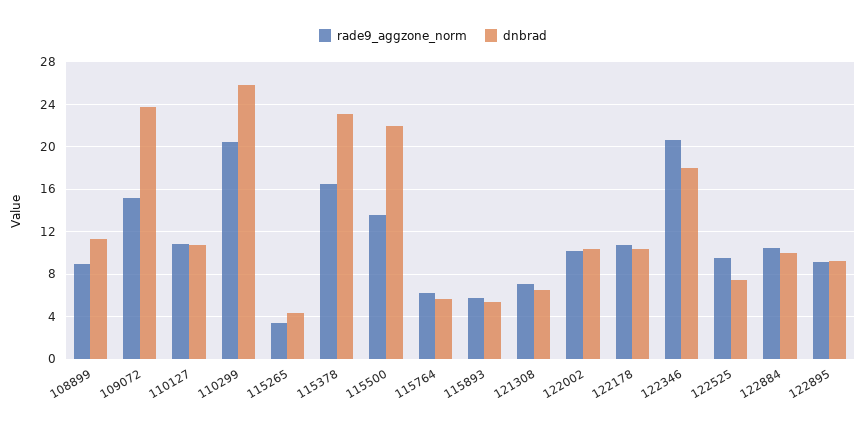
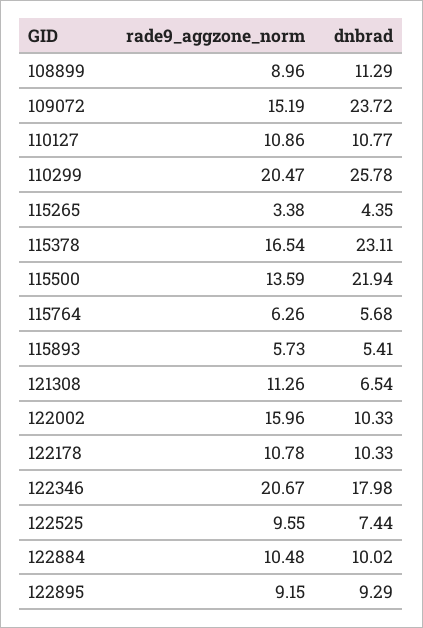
rade9_aggzone_norm, 121308: 7 -> 11.26
rade9_aggzone_norm, 122002: 10 -> 15.96

